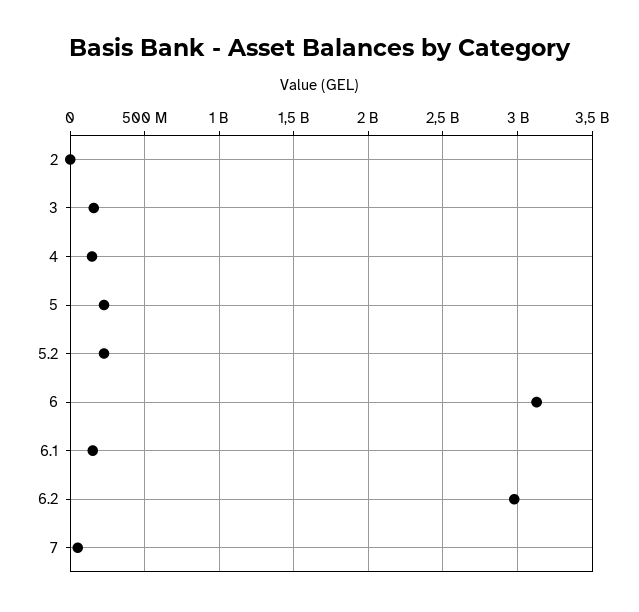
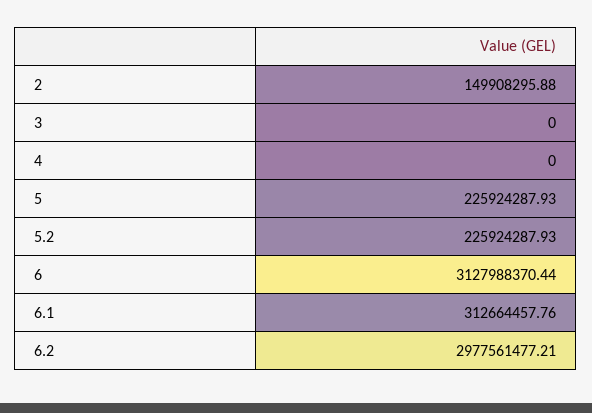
2: 0 -> 149908295.88
3: 150000000 -> 0
4: 150000000 -> 0
6.1: 150000000 -> 312664457.76
7: 50000000 -> none

